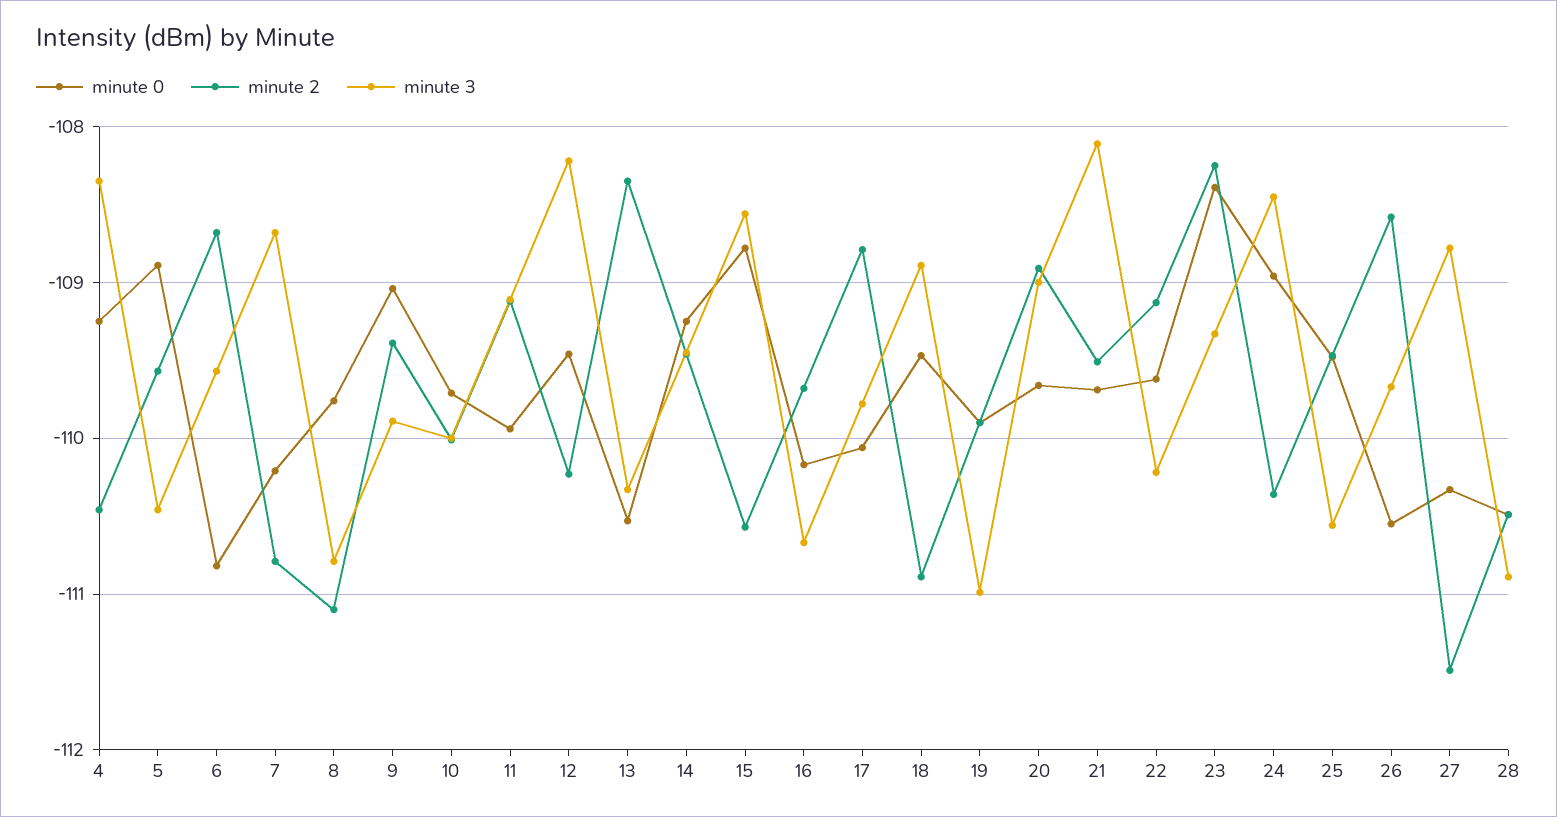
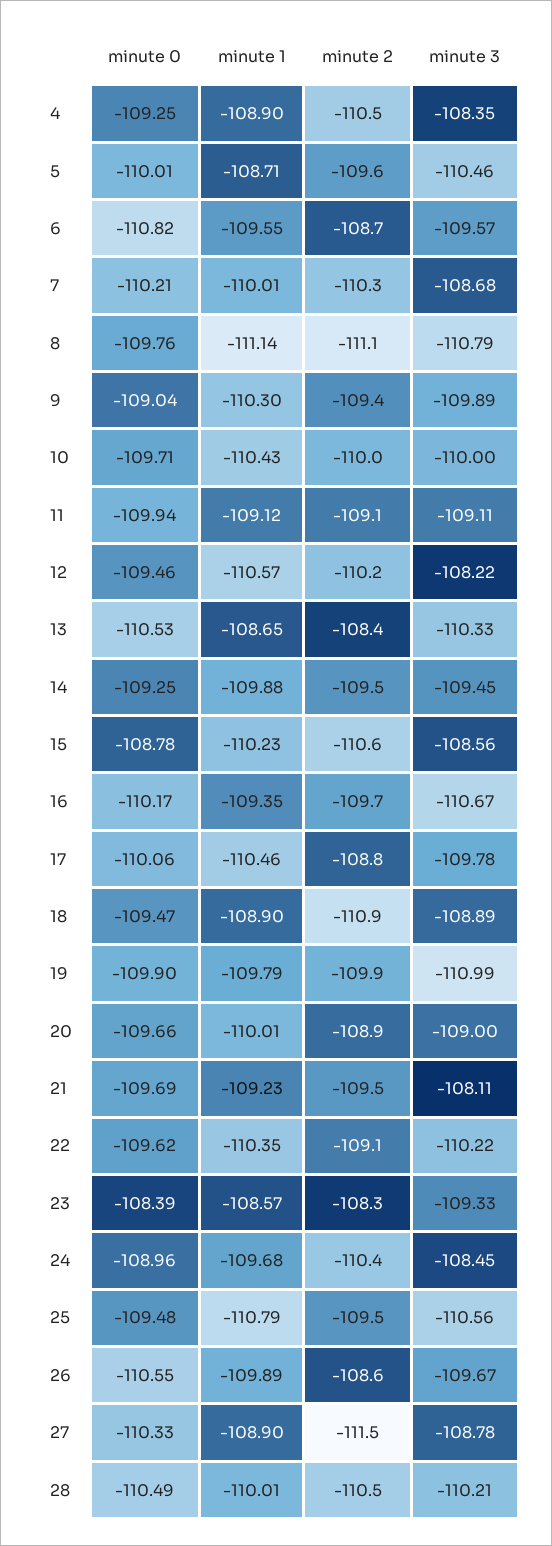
minute 0, 5: -108.9 -> -110.01
minute 2, 7: -110.8 -> -110.3
minute 3, 28: -110.9 -> -110.21
minute 1, 4: none -> -108.9
minute 1, 5: none -> -108.71
minute 1, 6: none -> -109.55
minute 1, 7: none -> -110.01
minute 1, 8: none -> -111.14
minute 1, 9: none -> -110.3
minute 1, 10: none -> -110.43
minute 1, 11: none -> -109.12
minute 1, 12: none -> -110.57
minute 1, 13: none -> -108.65
minute 1, 14: none -> -109.88
minute 1, 15: none -> -110.23
minute 1, 16: none -> -109.35
minute 1, 17: none -> -110.46
minute 1, 18: none -> -108.9
minute 1, 19: none -> -109.79
minute 1, 20: none -> -110.01
minute 1, 21: none -> -109.23
minute 1, 22: none -> -110.35
minute 1, 23: none -> -108.57
minute 1, 24: none -> -109.68
minute 1, 25: none -> -110.79
minute 1, 26: none -> -109.89
minute 1, 27: none -> -108.9
minute 1, 28: none -> -110.01

